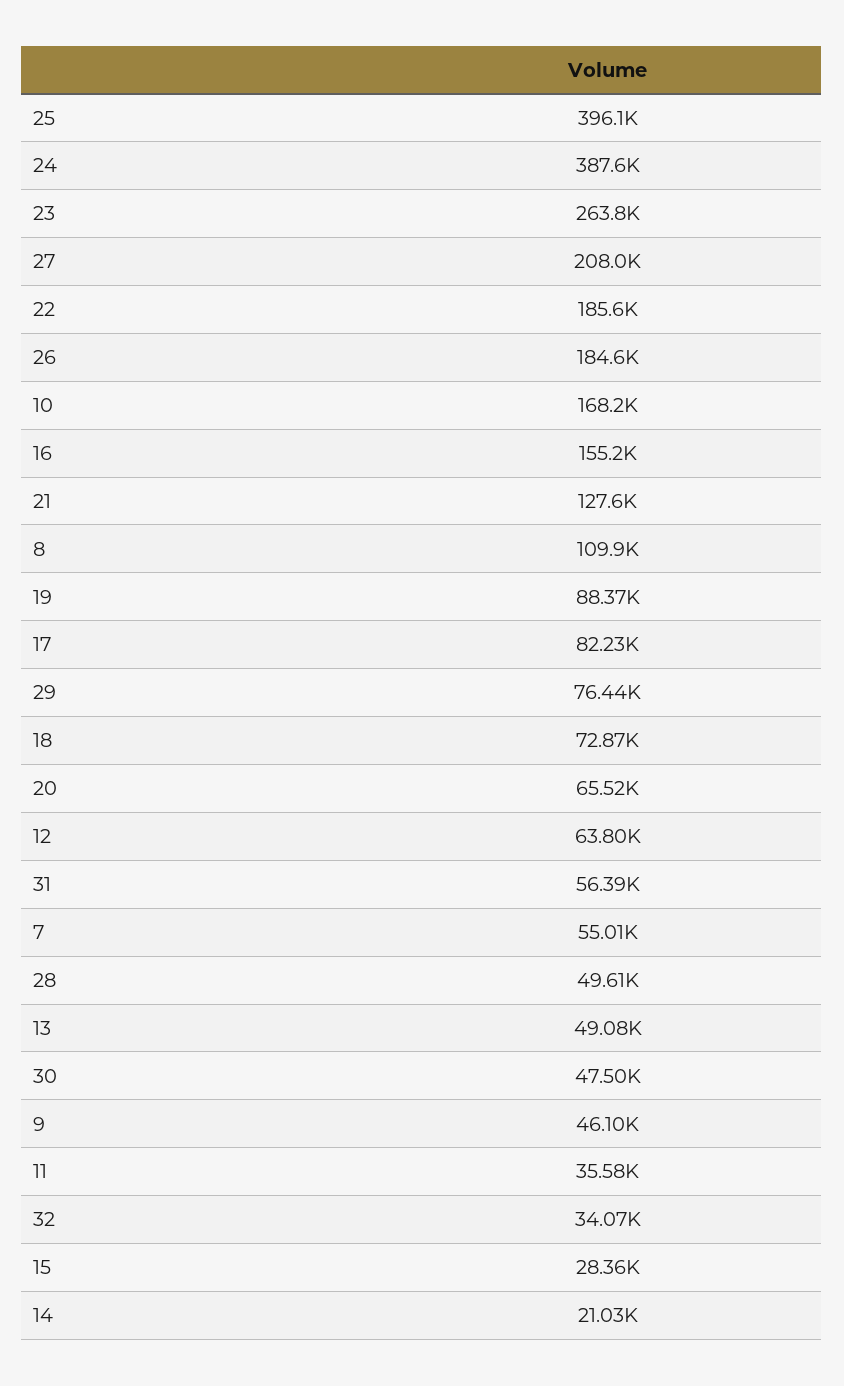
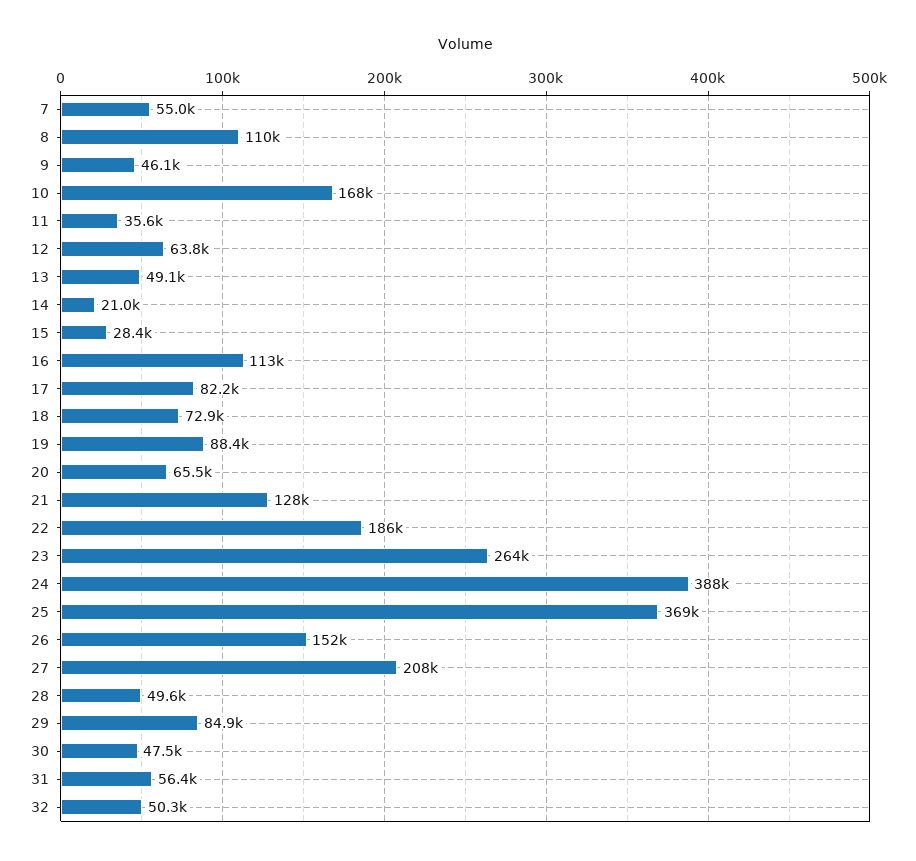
25: 396100 -> 369000
26: 184600 -> 152000
16: 155200 -> 113000
29: 76440 -> 84900
32: 34070 -> 50300

